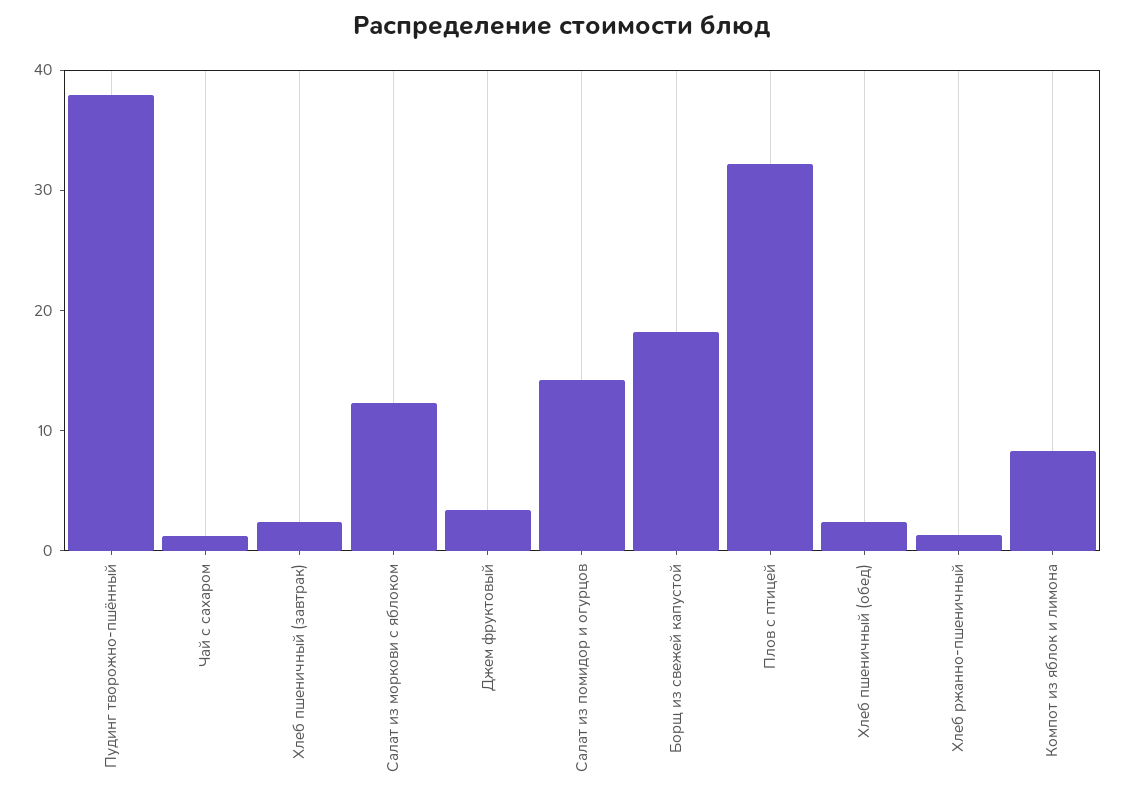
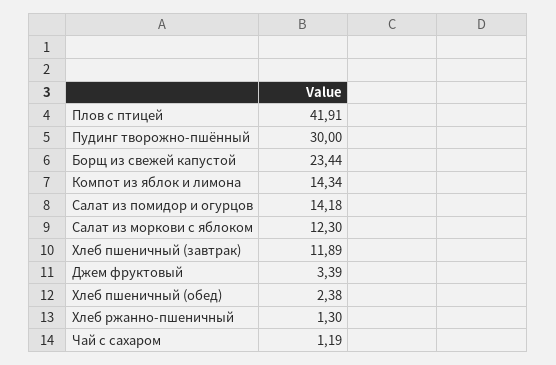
Пудинг творожно-пшённый: 38 -> 30
Хлеб пшеничный (завтрак): 2 -> 11.89
Борщ из свежей капустой: 18 -> 23.44
Плов с птицей: 32 -> 41.91
Компот из яблок и лимона: 8 -> 14.34

